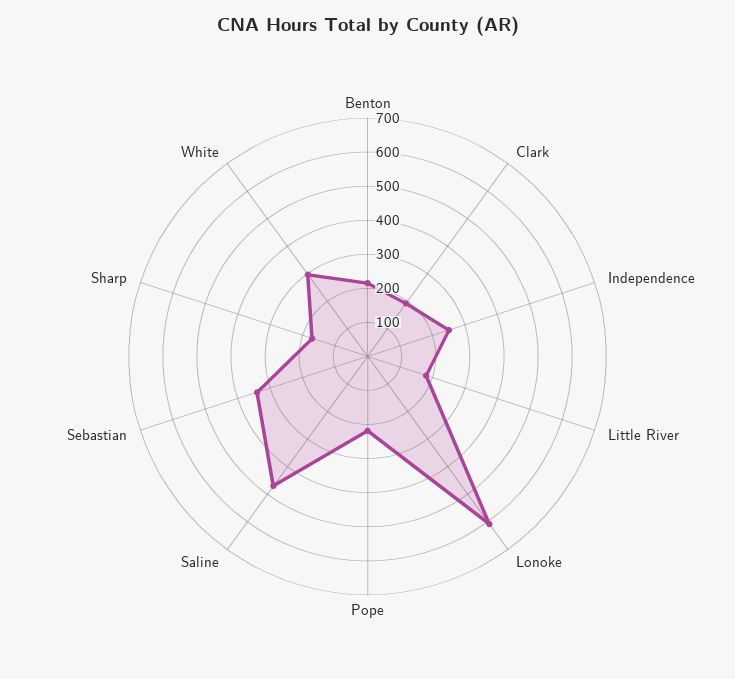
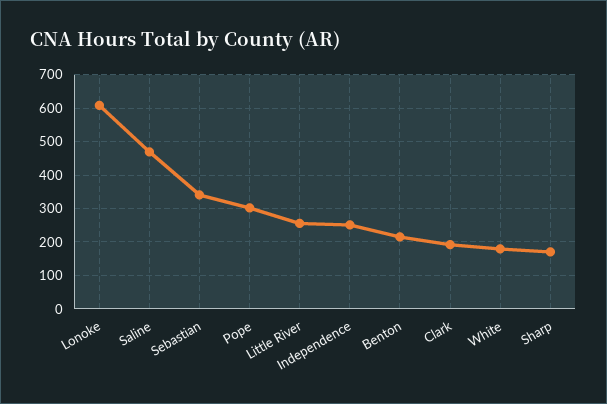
Little River: 175 -> 260
Pope: 225 -> 300
White: 300 -> 180

